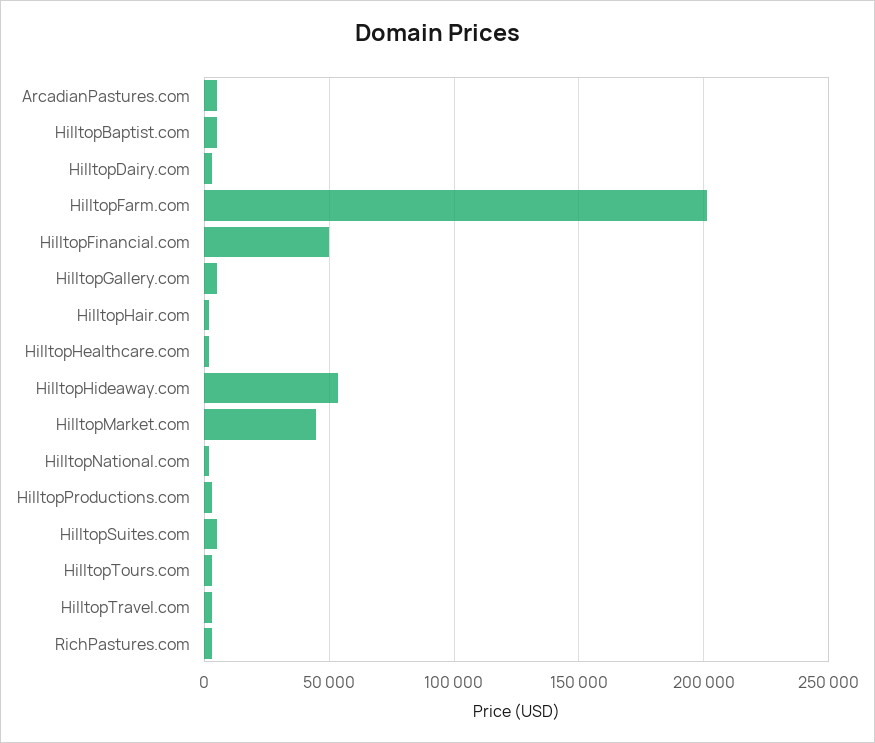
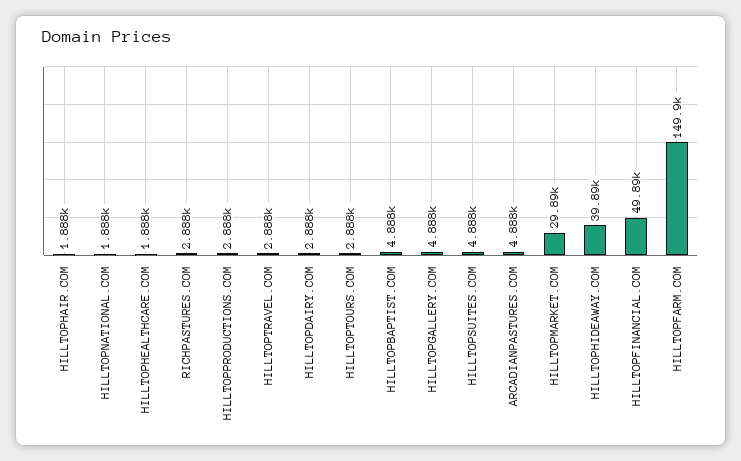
HilltopFarm.com: 200000 -> 149900
HilltopHideaway.com: 55000 -> 39890
HilltopMarket.com: 45000 -> 29890

